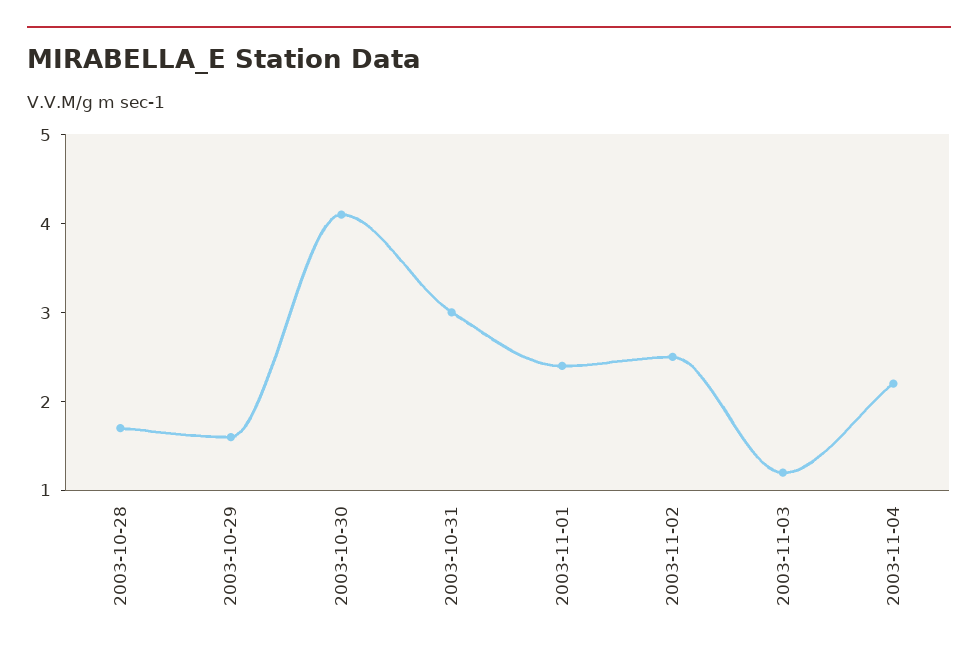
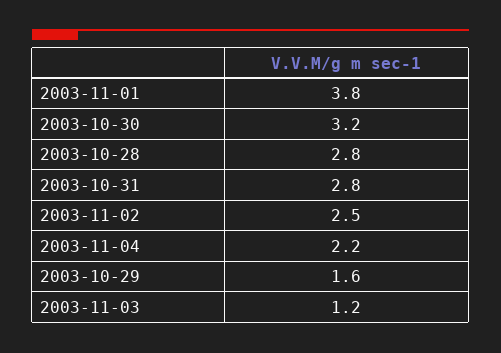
2003-10-28: 1.7 -> 2.8
2003-10-30: 4.1 -> 3.2
2003-10-31: 3 -> 2.8
2003-11-01: 2.4 -> 3.8

